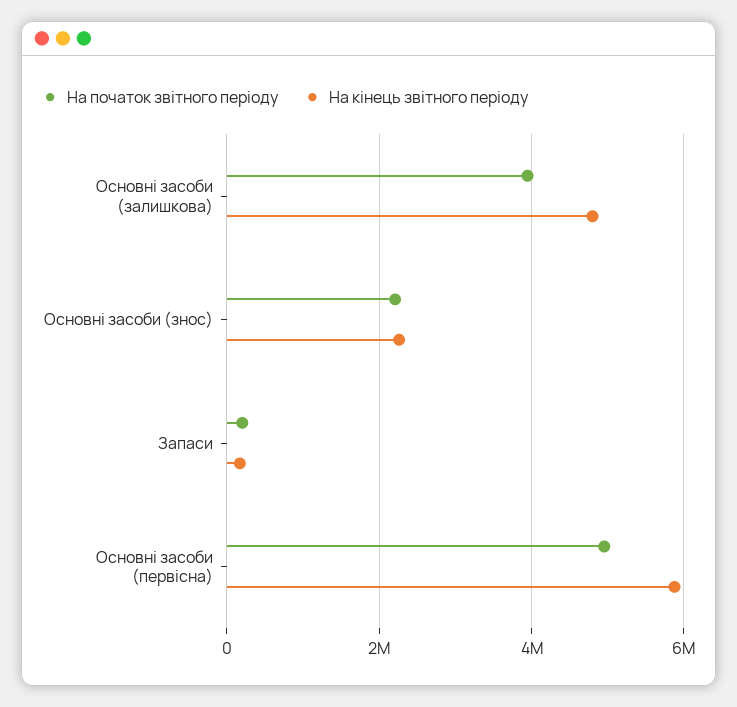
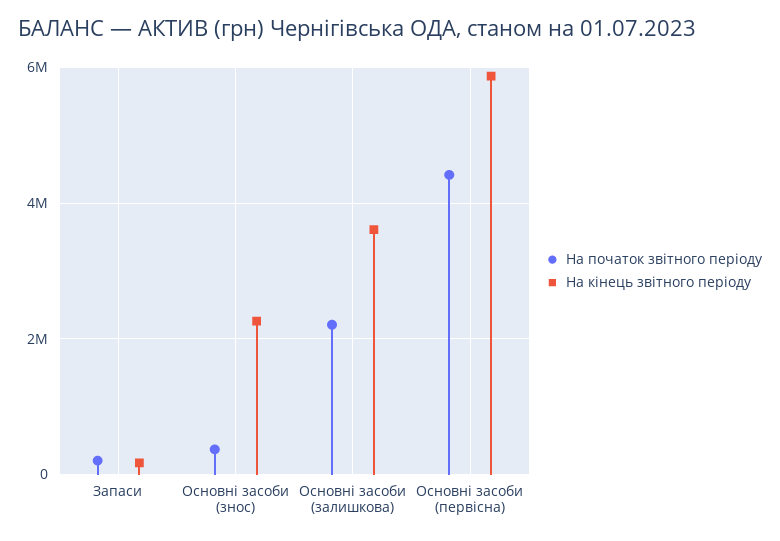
На початок звітного періоду, Основні засоби (залишкова): 4000000 -> 2200000
На кінець звітного періоду, Основні засоби (залишкова): 4800000 -> 3600000
На початок звітного періоду, Основні засоби (знос): 2200000 -> 400000
На початок звітного періоду, Основні засоби (первісна): 5000000 -> 4400000

